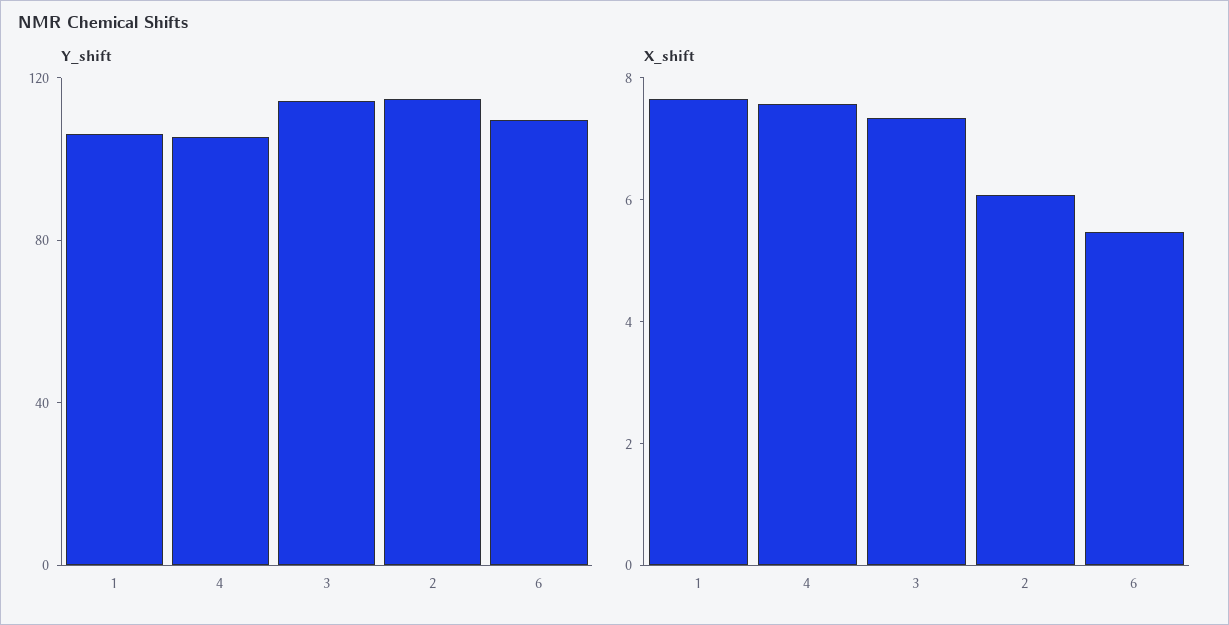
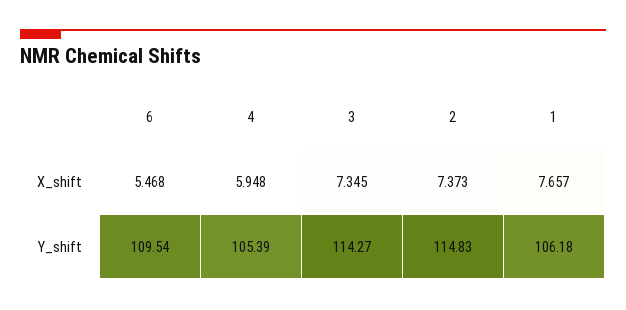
X_shift, 4: 7.5 -> 5.948
X_shift, 2: 6 -> 7.373

